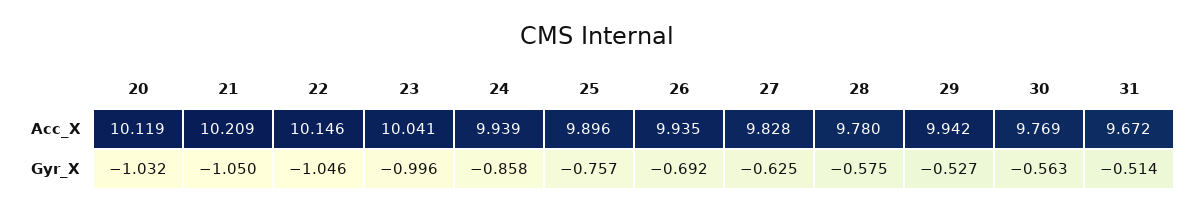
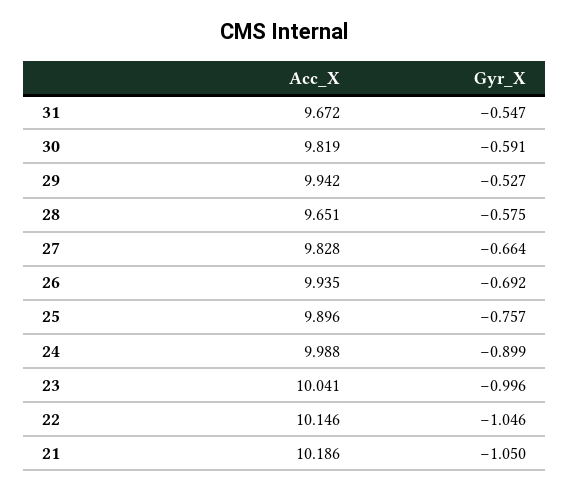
20, Acc_X: 10.119 -> none
21, Acc_X: 10.209 -> 10.186
24, Acc_X: 9.939 -> 9.988
28, Acc_X: 9.78 -> 9.651
30, Acc_X: 9.769 -> 9.819
20, Gyr_X: -1.032 -> none
24, Gyr_X: -0.858 -> -0.899
27, Gyr_X: -0.625 -> -0.664
30, Gyr_X: -0.563 -> -0.591
31, Gyr_X: -0.514 -> -0.547

